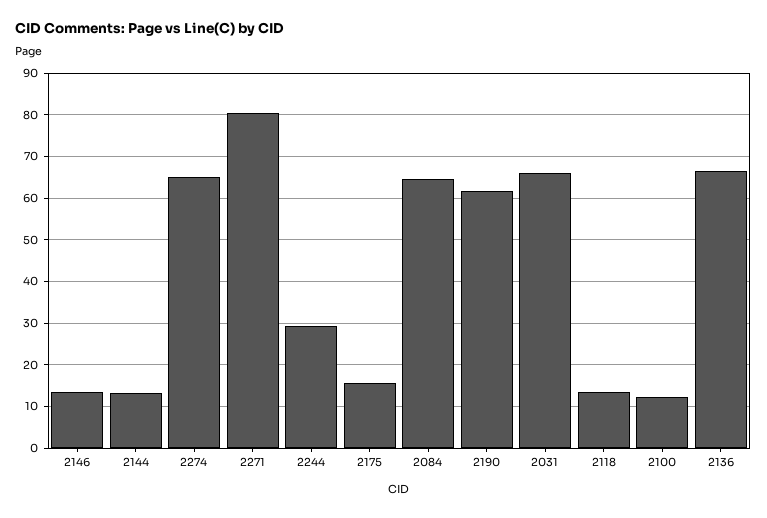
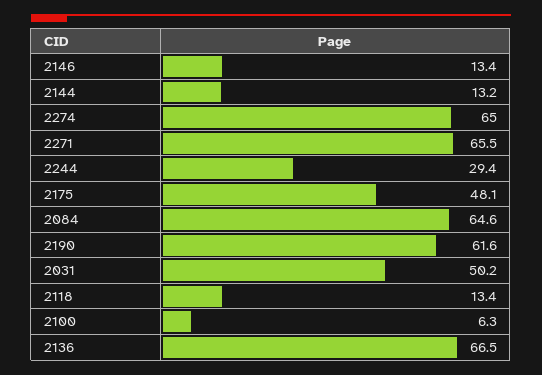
2271: 80 -> 65.5
2175: 16 -> 48.1
2031: 66 -> 50.2
2100: 12 -> 6.3

